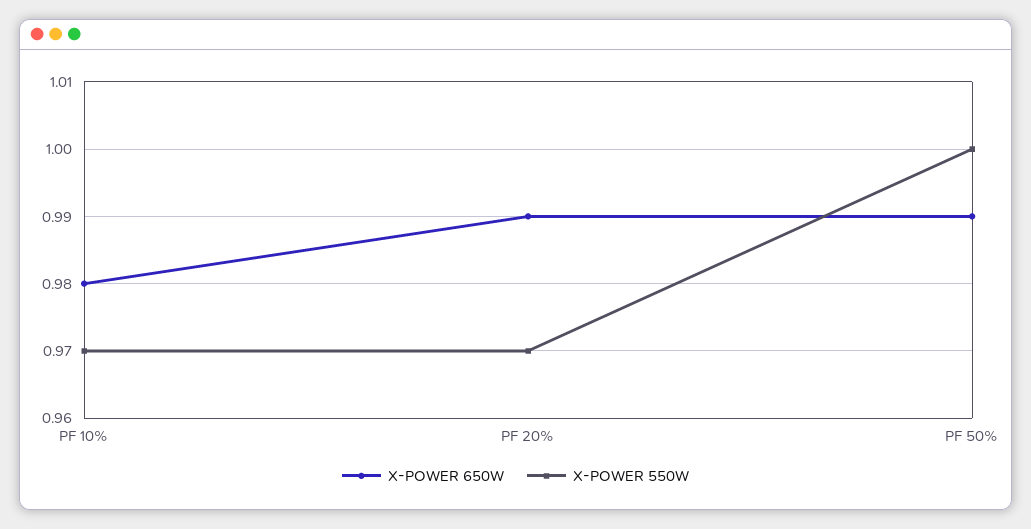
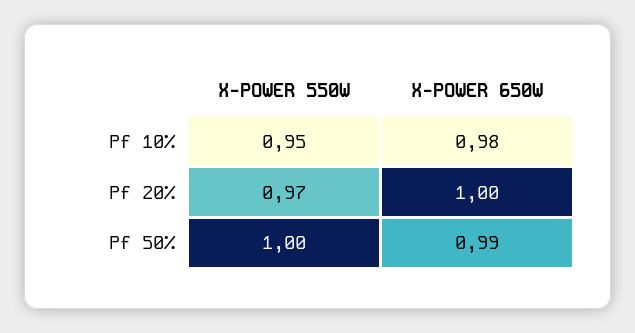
X-POWER 550W, PF 10%: 0.97 -> 0.95
X-POWER 650W, PF 20%: 0.99 -> 1

